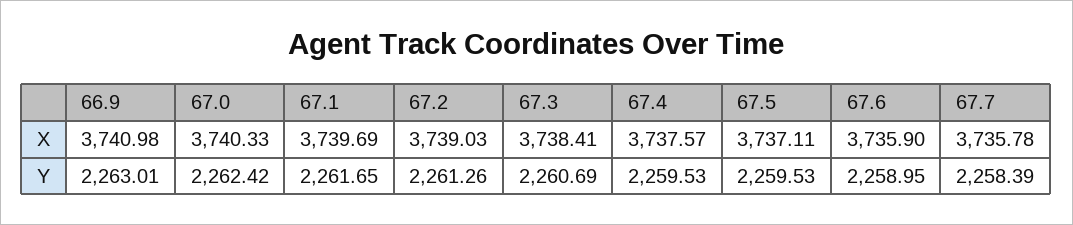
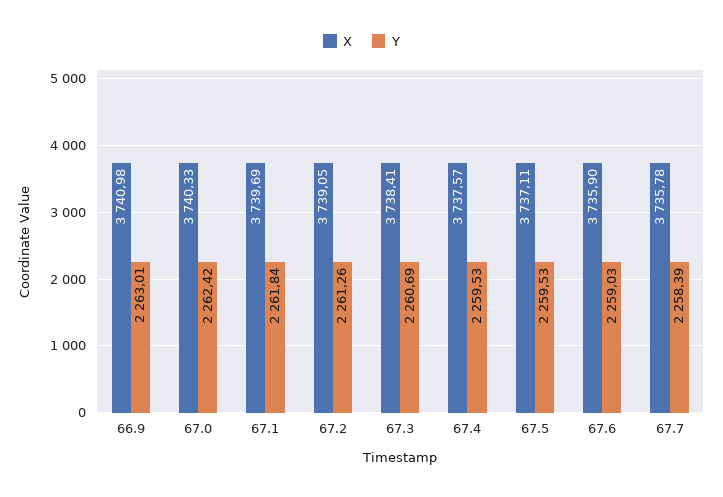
X, 67.2: 3739.03 -> 3739.05
Y, 67.1: 2261.65 -> 2261.84
Y, 67.6: 2258.95 -> 2259.03

